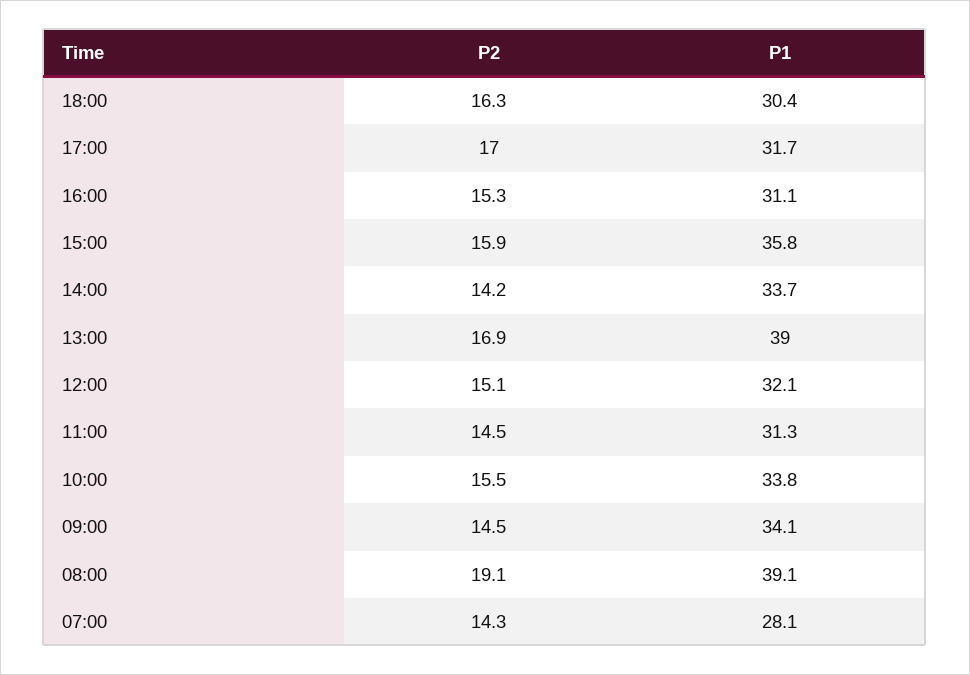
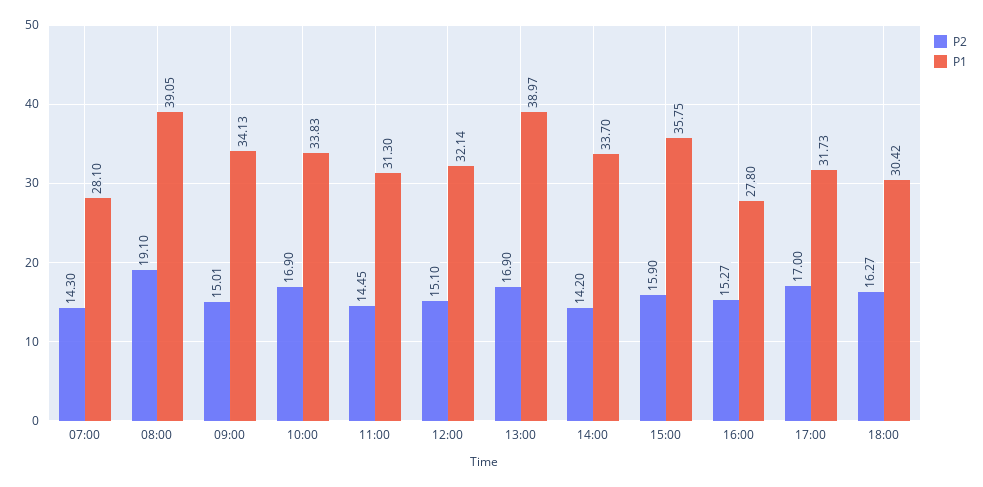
P1, 16:00: 31.1 -> 27.8
P2, 10:00: 15.5 -> 16.9
P2, 09:00: 14.5 -> 15.01

